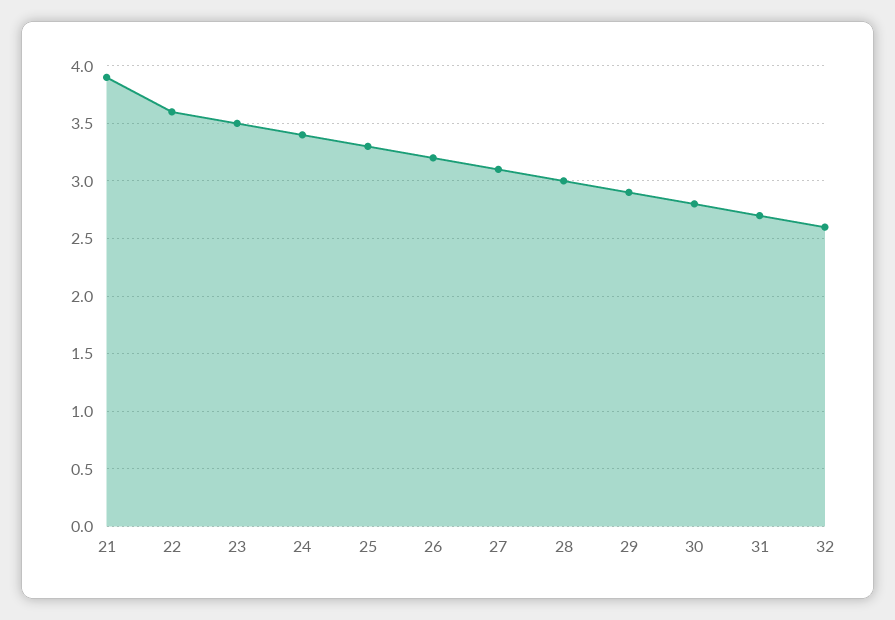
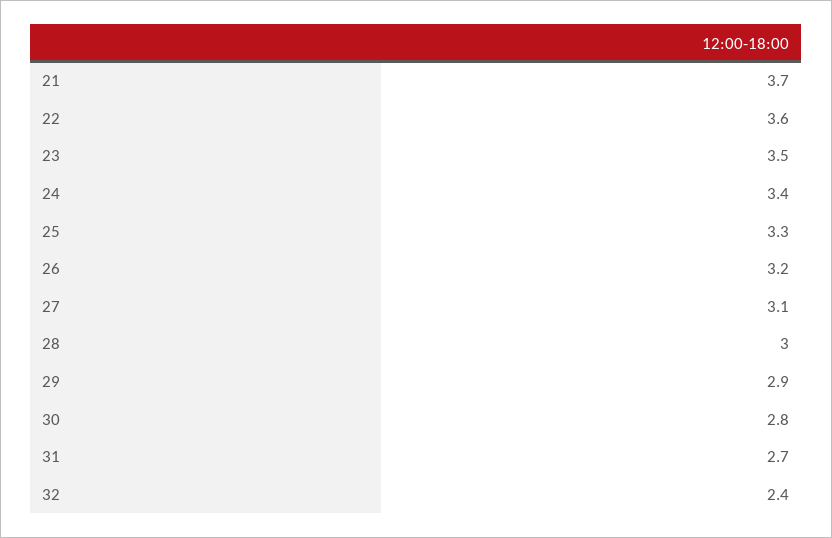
21: 3.9 -> 3.7
32: 2.6 -> 2.4

